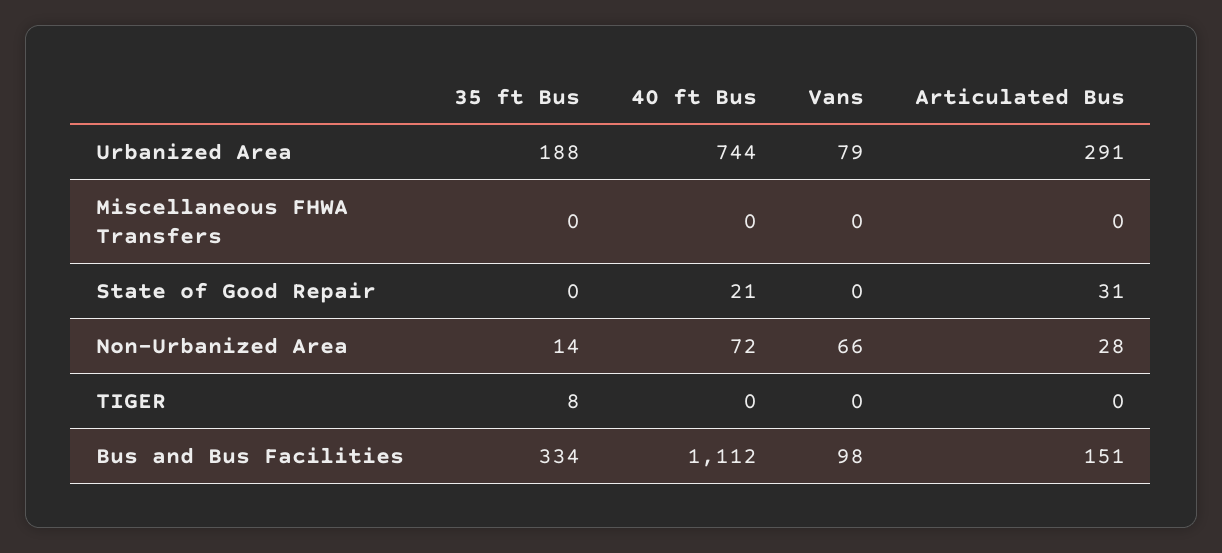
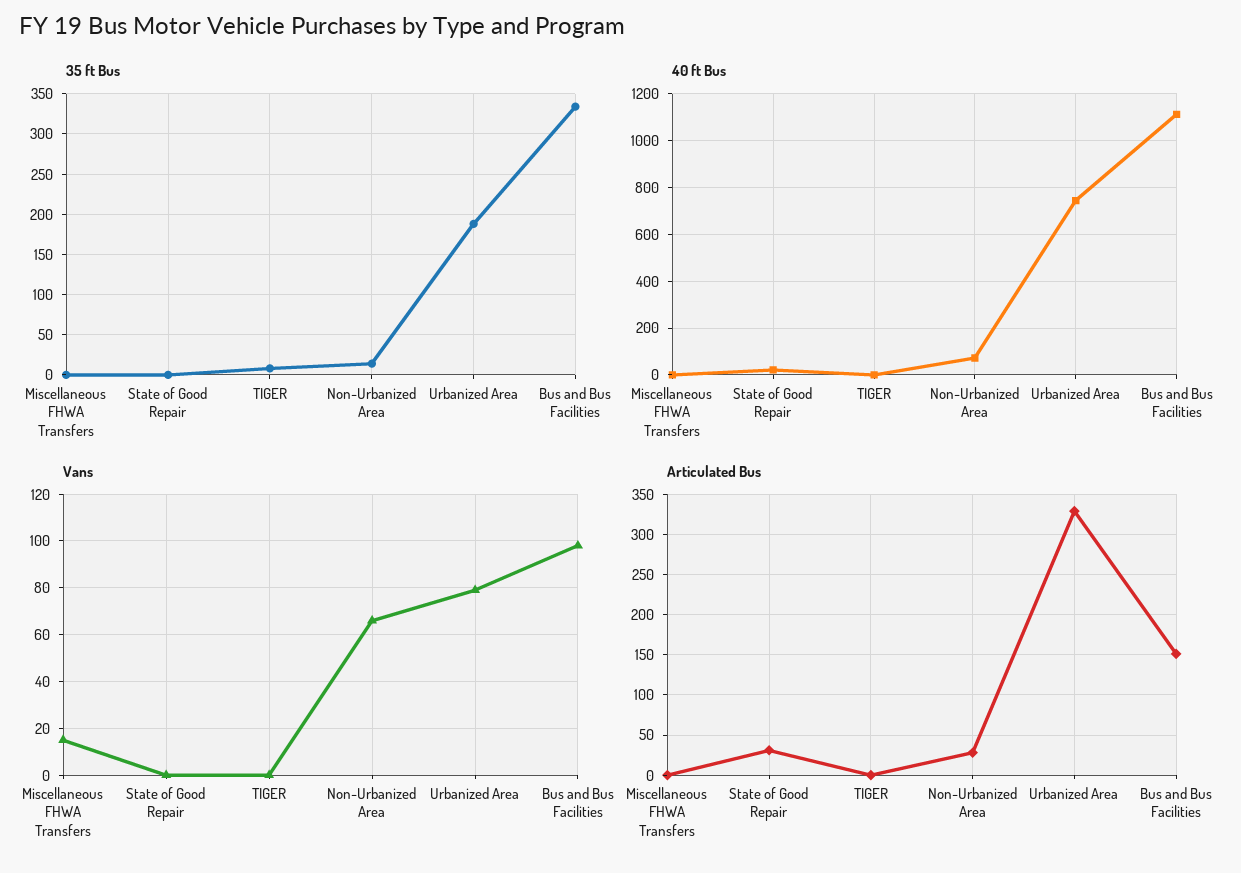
Articulated Bus, Urbanized Area: 291 -> 330
Vans, Miscellaneous FHWA Transfers: 0 -> 15

